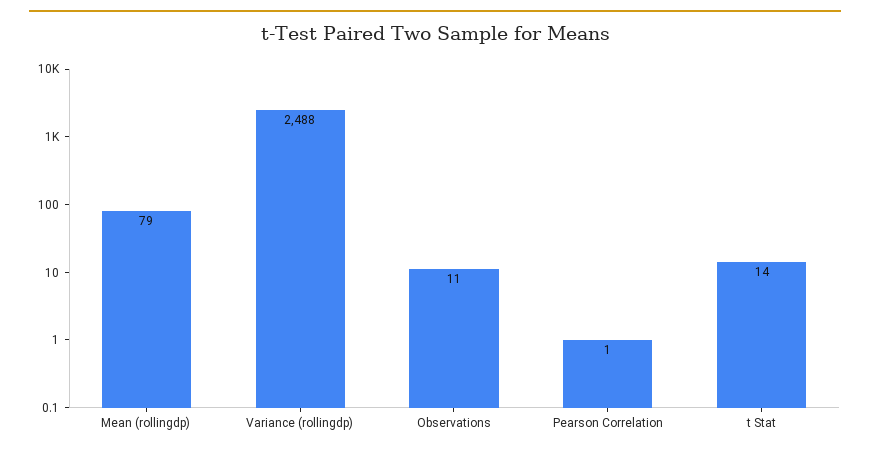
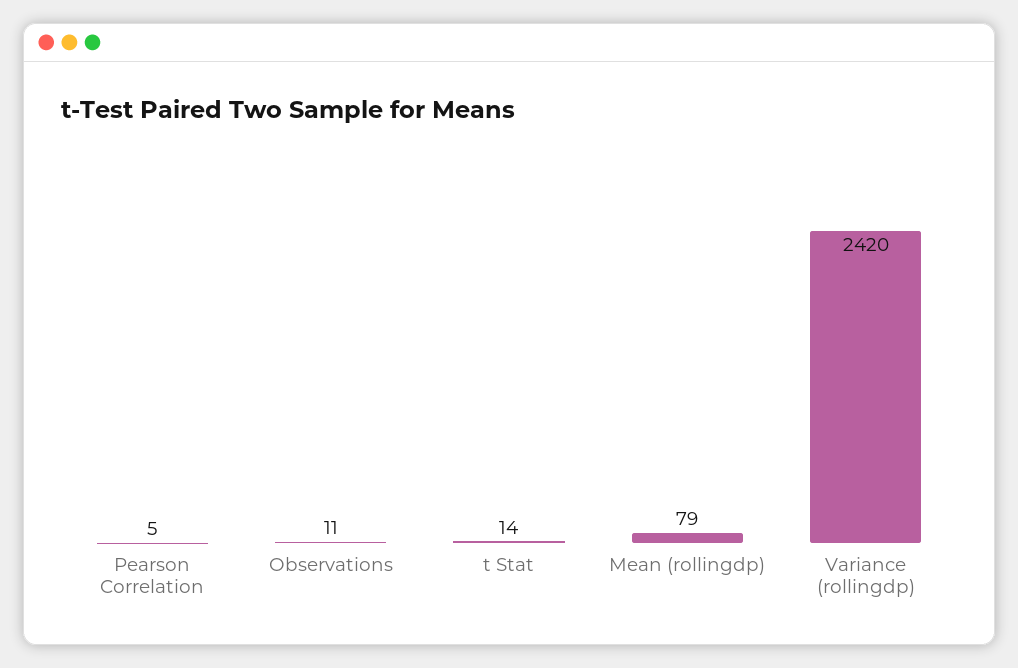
Variance (rollingdp): 2488 -> 2420
Pearson Correlation: 1 -> 5

